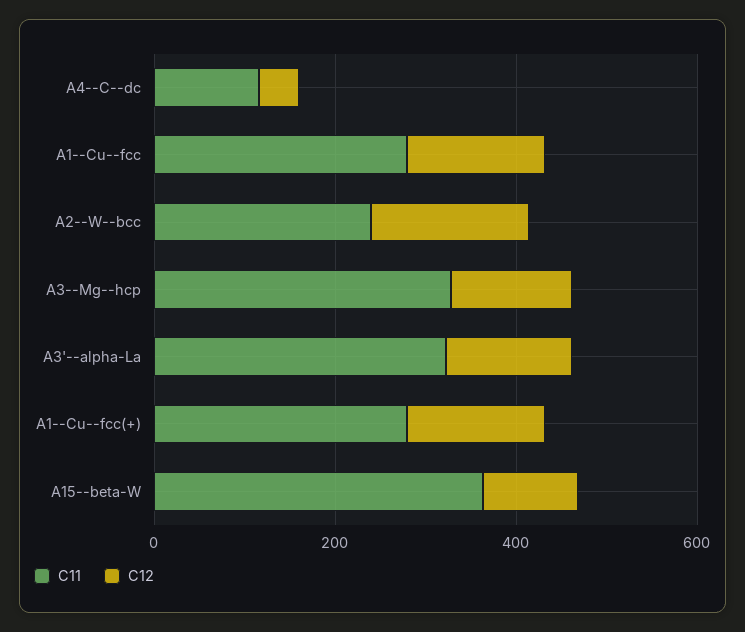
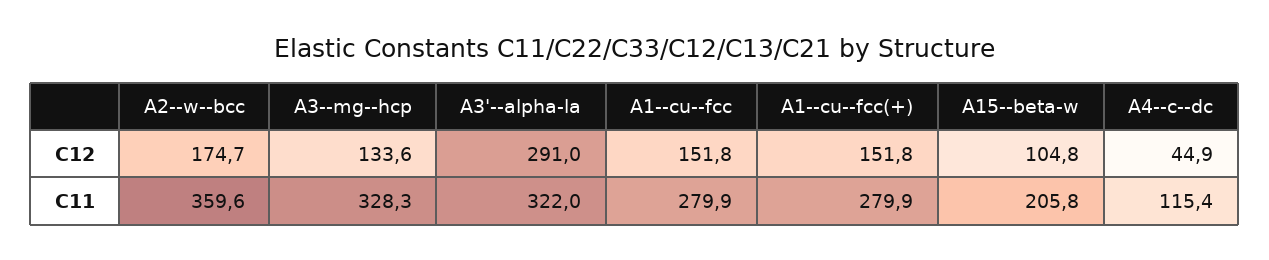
C11, A2--W--bcc: 250 -> 359.6
C12, A3'--alpha-La: 150 -> 291
C11, A15--beta-W: 350 -> 205.8

